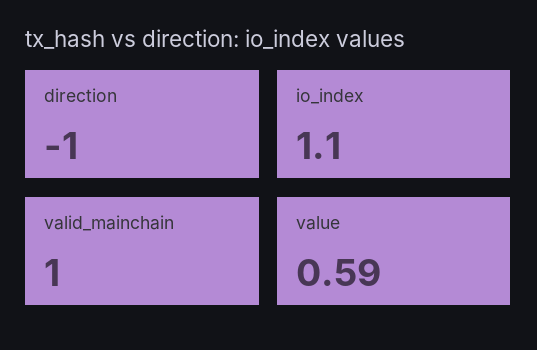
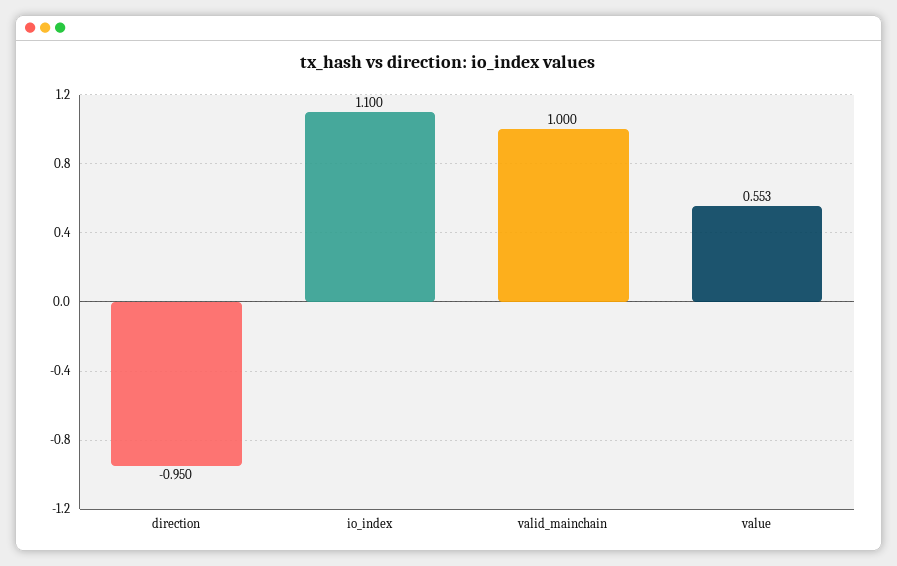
direction: -1 -> -0.95
value: 0.59 -> 0.553

